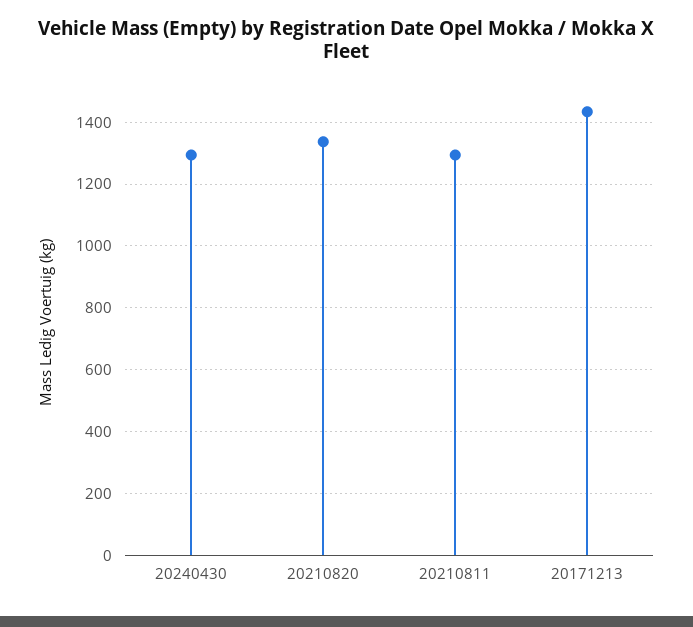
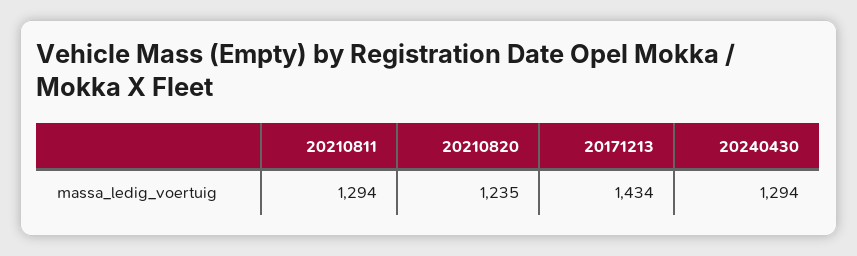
20210820: 1340 -> 1235

